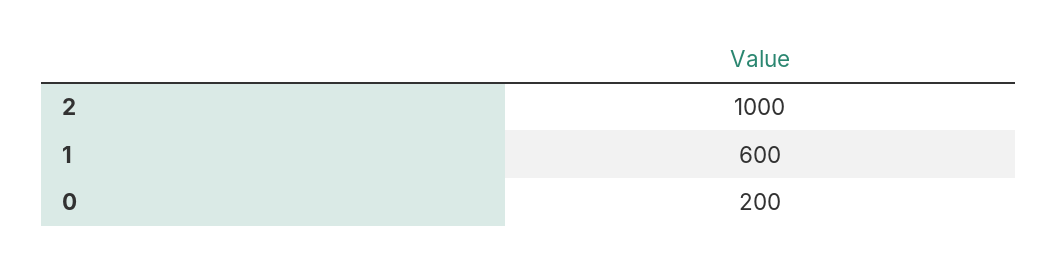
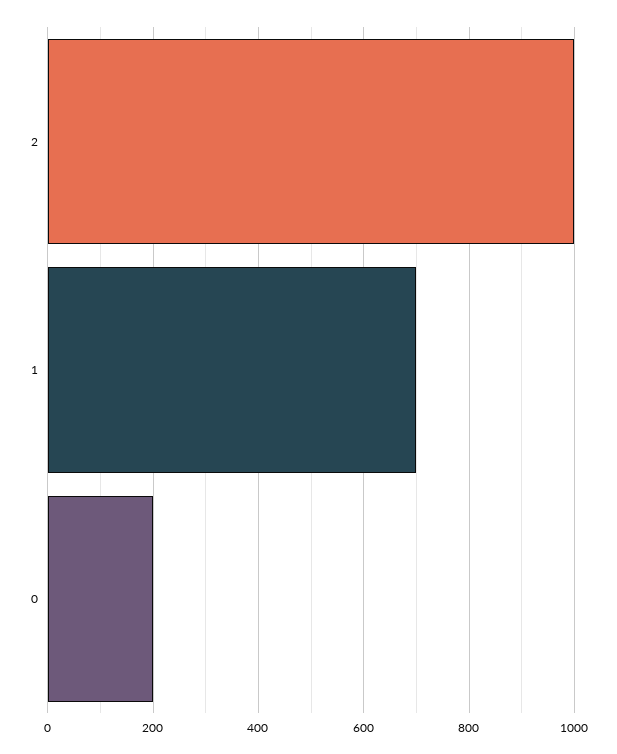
1: 600 -> 700

